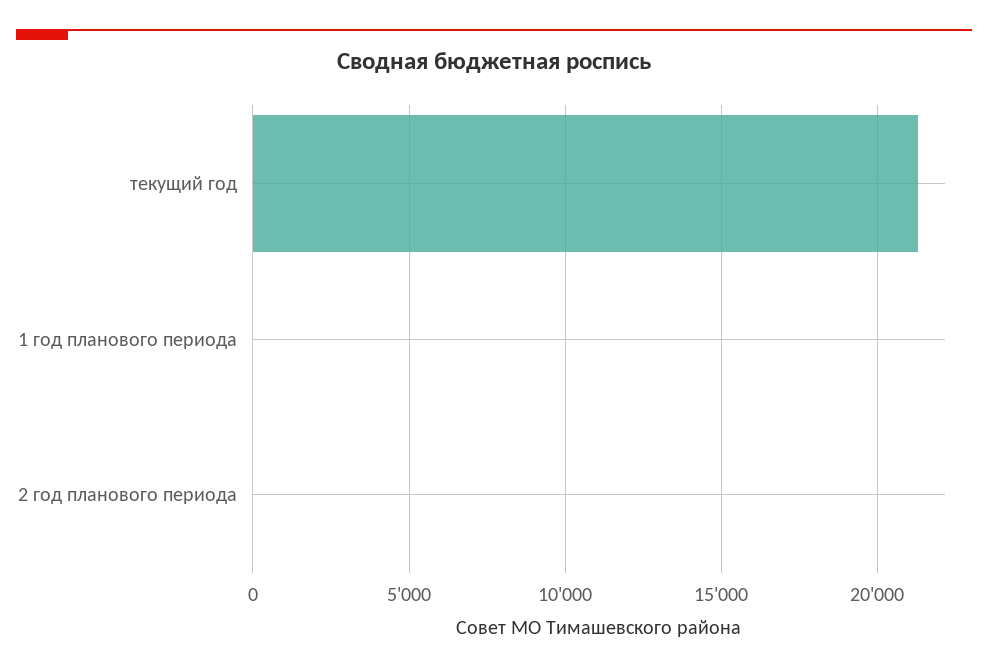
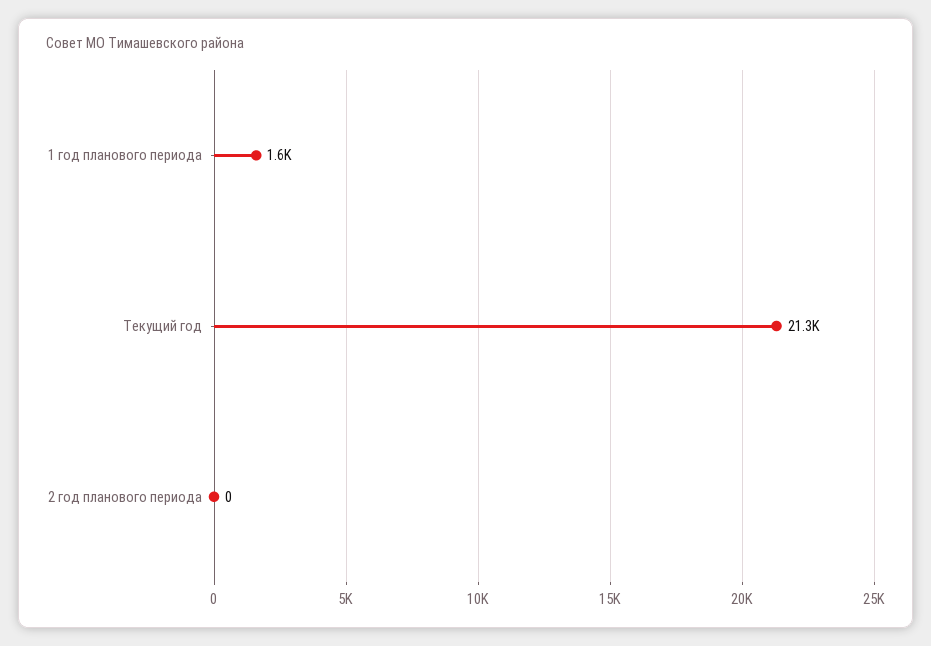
1 год планового периода: 0 -> 1600

